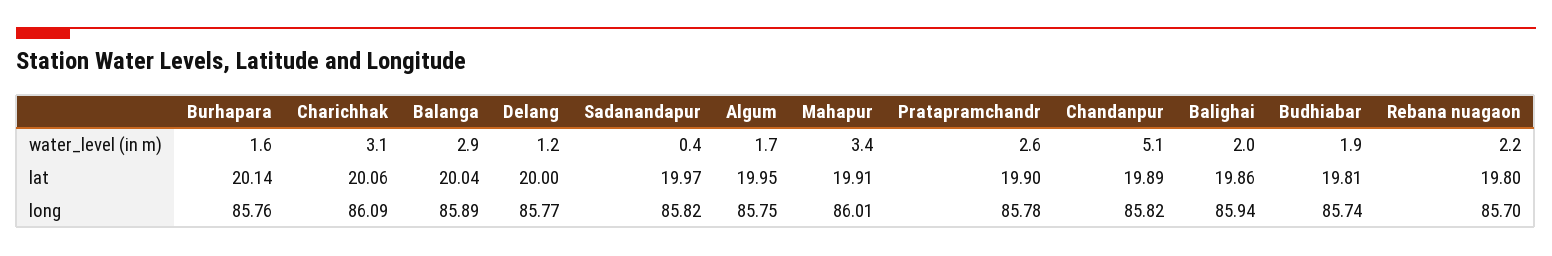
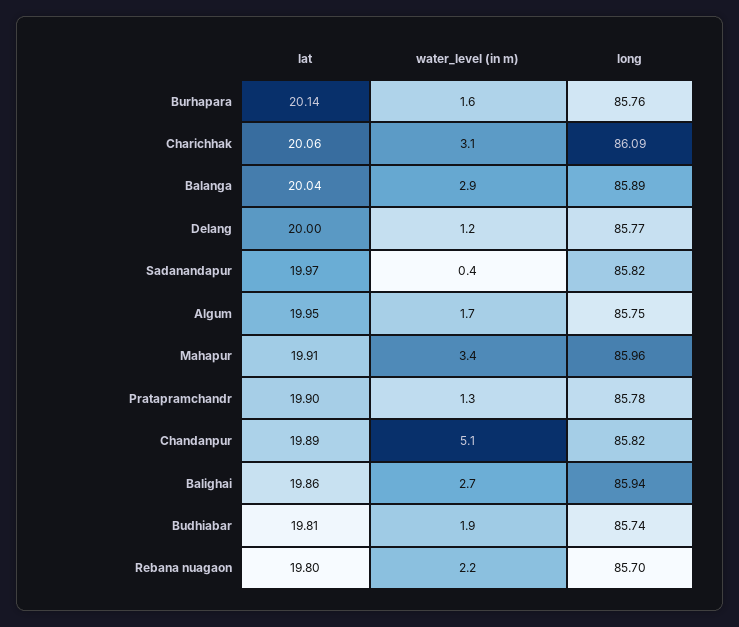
Pratapramchandr, water_level (in m): 2.6 -> 1.3
Balighai, water_level (in m): 2 -> 2.7
Mahapur, long: 86.01 -> 85.96

